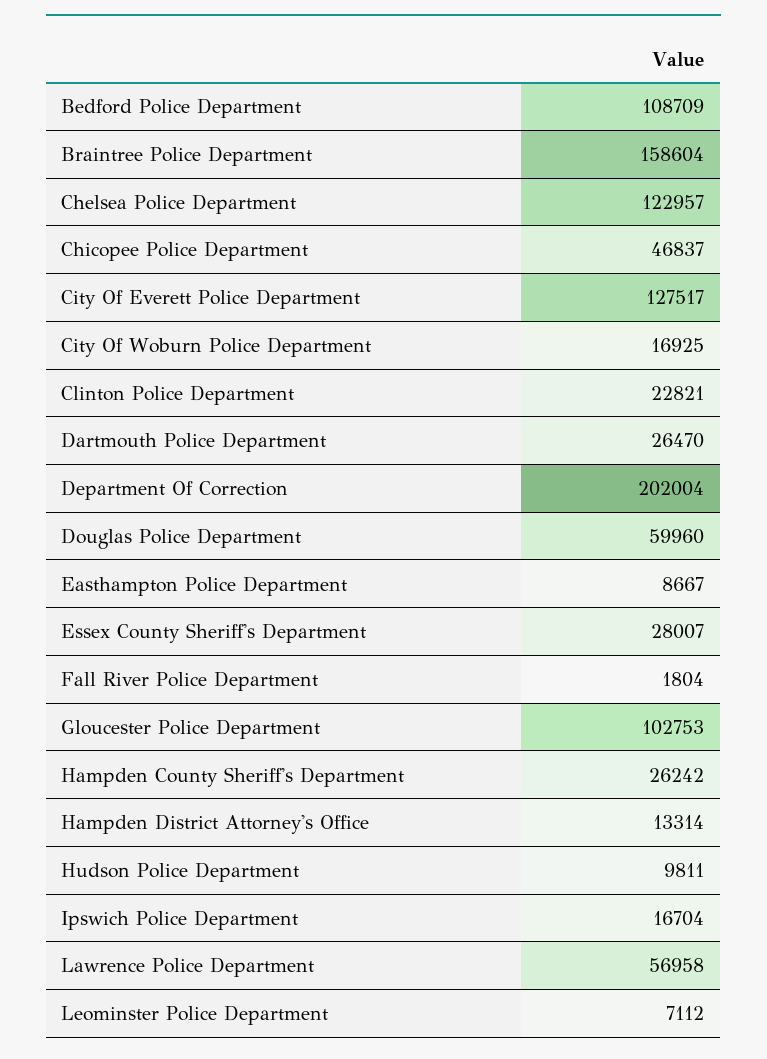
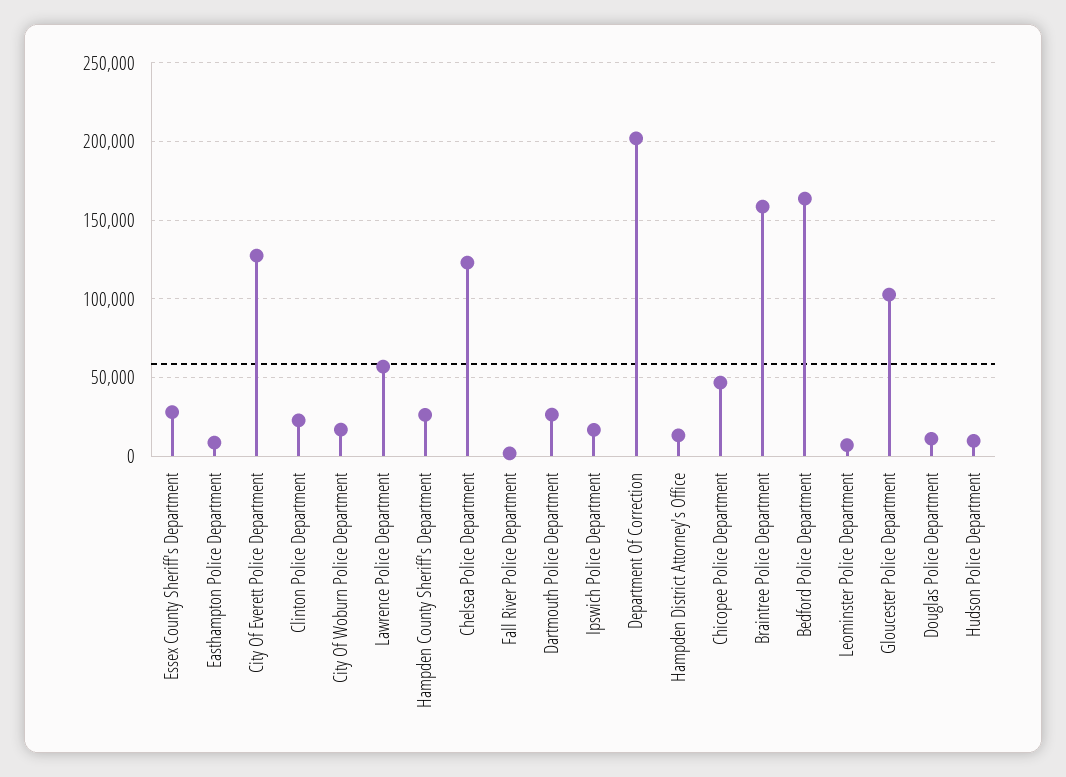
Bedford Police Department: 108709 -> 165000
Douglas Police Department: 59960 -> 10000

